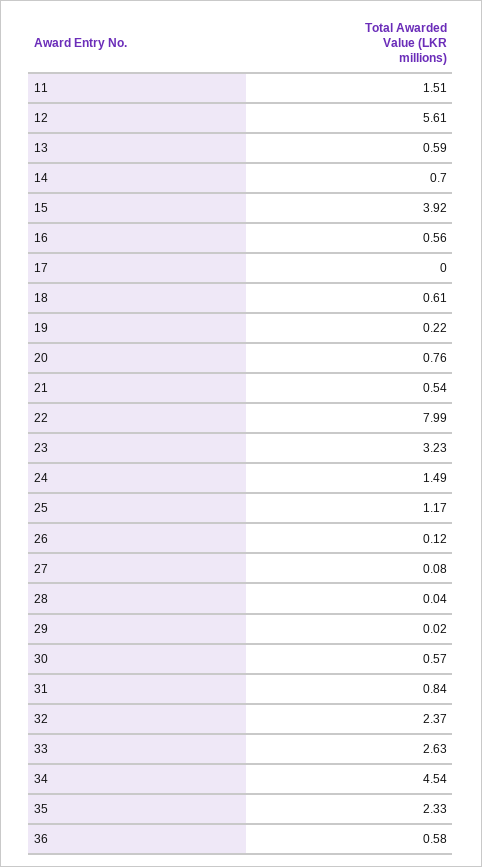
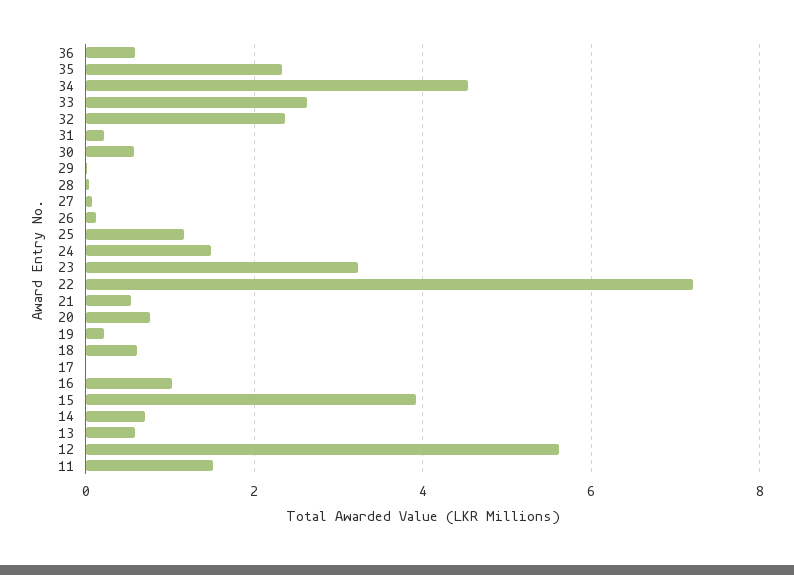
16: 0.56 -> 1
22: 7.99 -> 7.2
31: 0.84 -> 0.2

